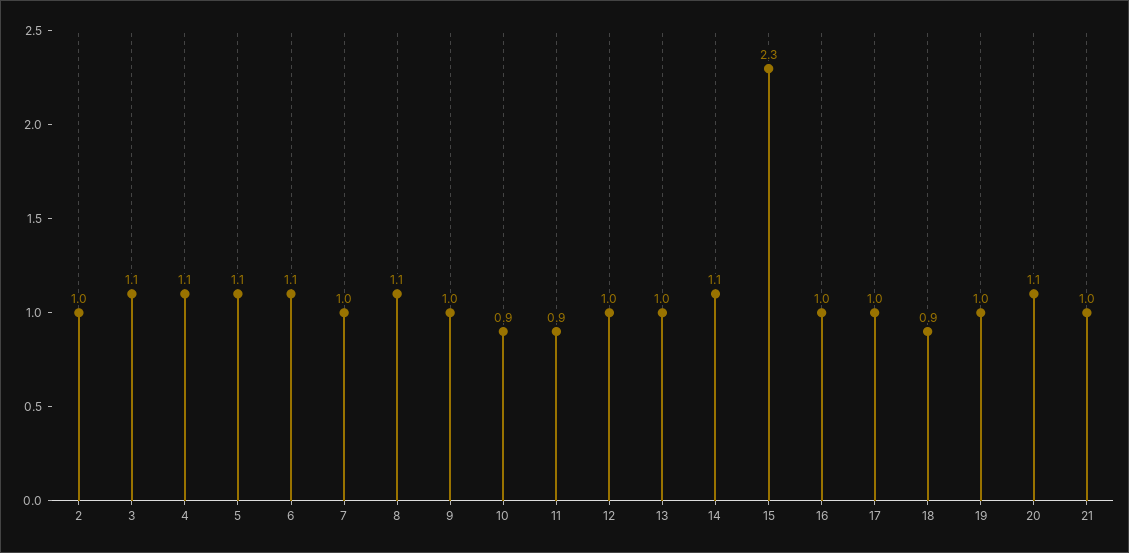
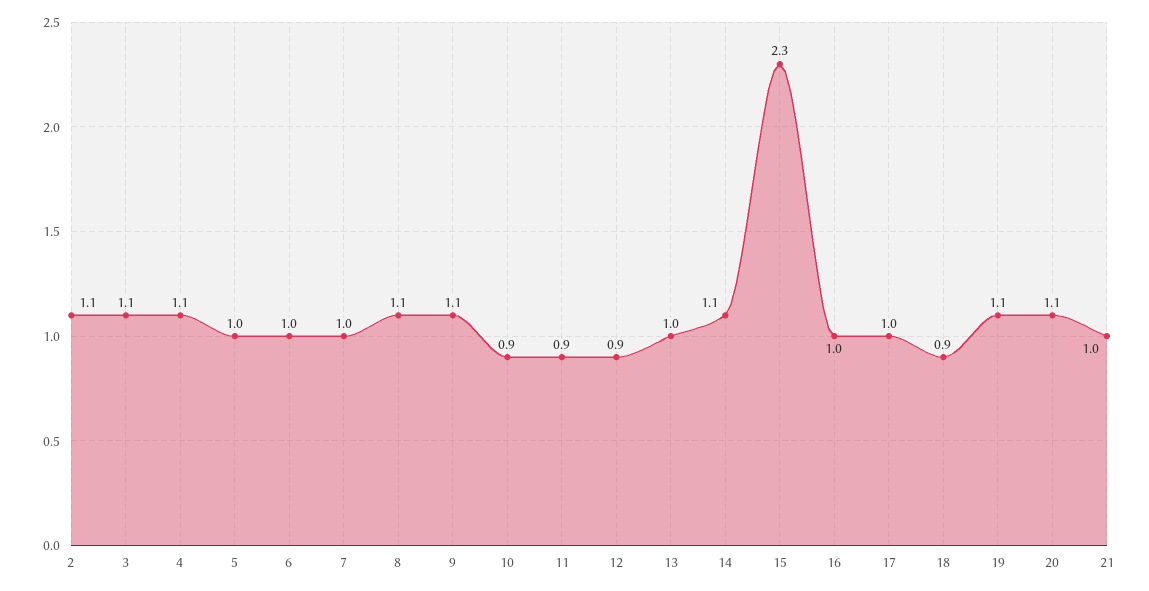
2: 1 -> 1.1
5: 1.1 -> 1
6: 1.1 -> 1
9: 1 -> 1.1
12: 1 -> 0.9
19: 1 -> 1.1

